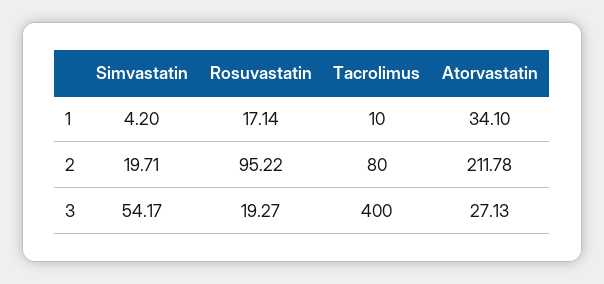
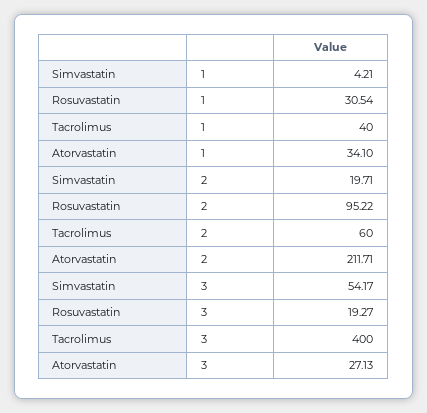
Simvastatin, 1: 4.2 -> 4.21
Rosuvastatin, 1: 17.14 -> 30.54
Tacrolimus, 1: 10 -> 40
Tacrolimus, 2: 80 -> 60
Atorvastatin, 2: 211.78 -> 211.71

